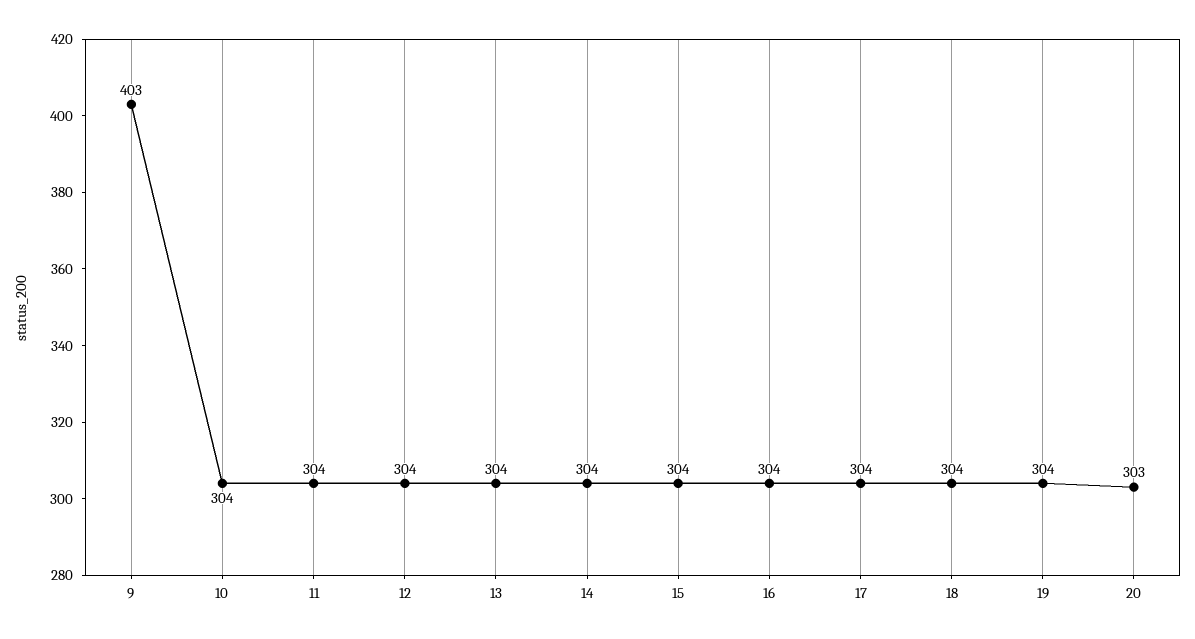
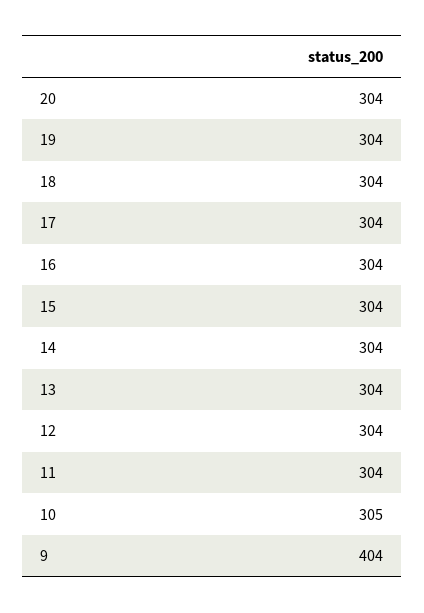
9: 403 -> 404
10: 304 -> 305
20: 303 -> 304

